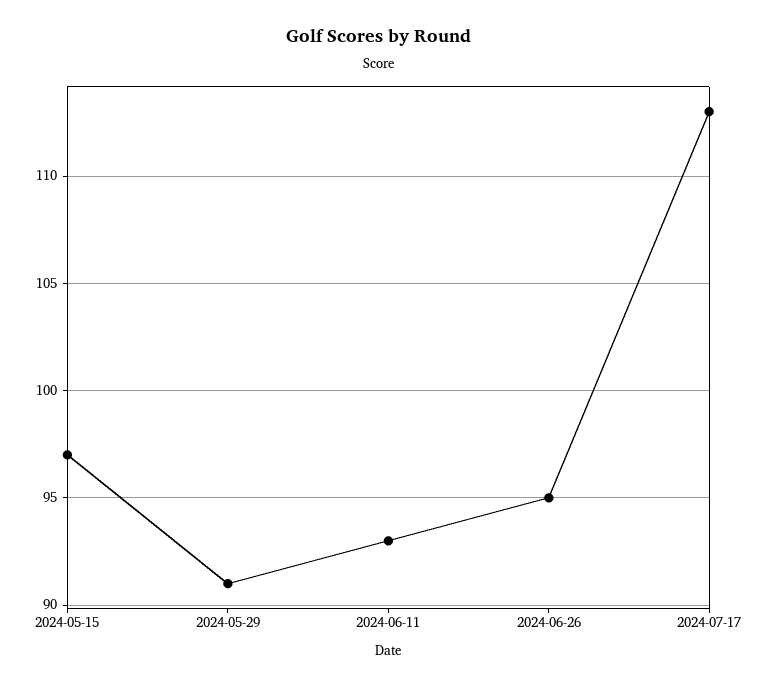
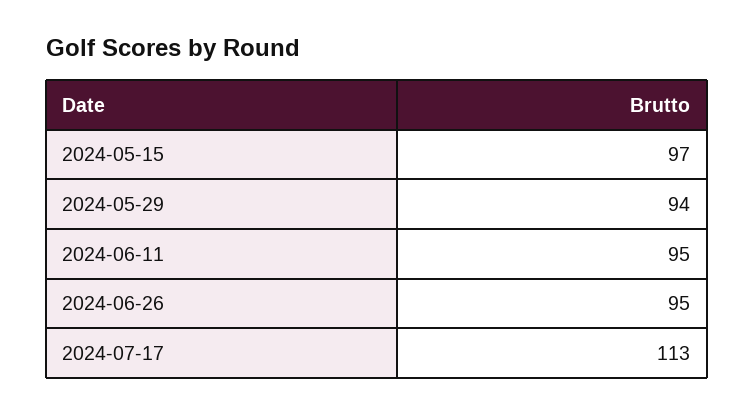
2024-05-29: 91 -> 94
2024-06-11: 93 -> 95

